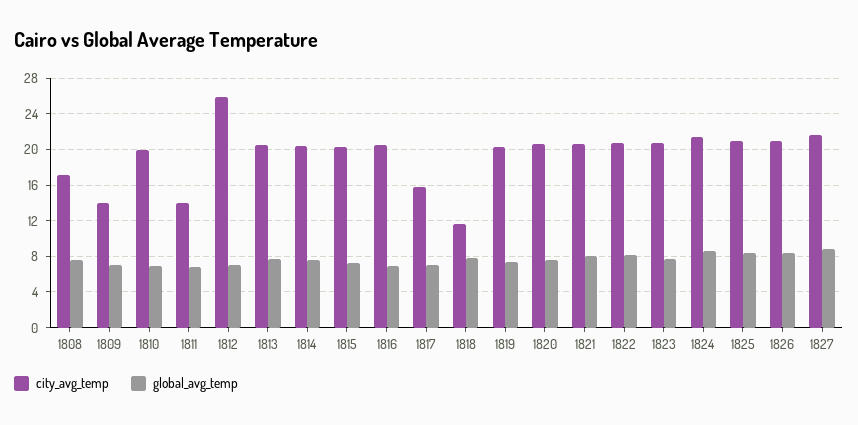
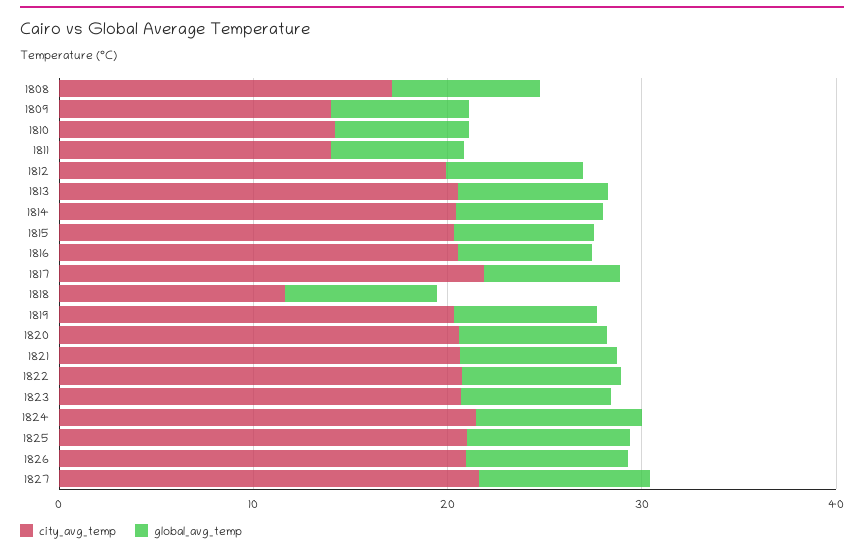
city_avg_temp, 1810: 20 -> 14
city_avg_temp, 1812: 26 -> 20
city_avg_temp, 1817: 16 -> 22

